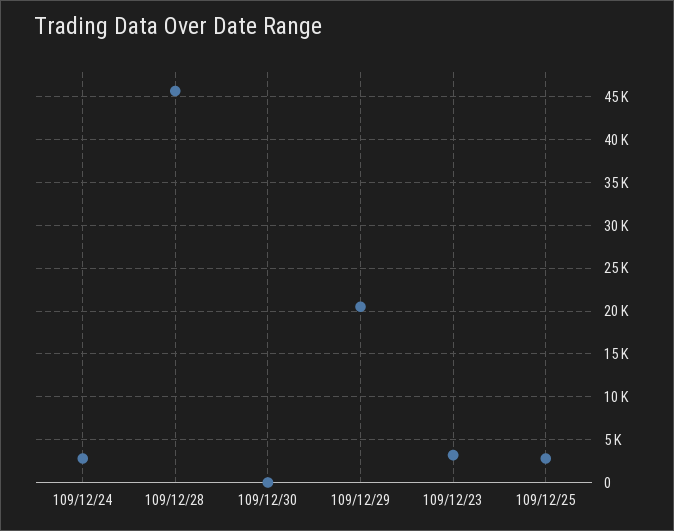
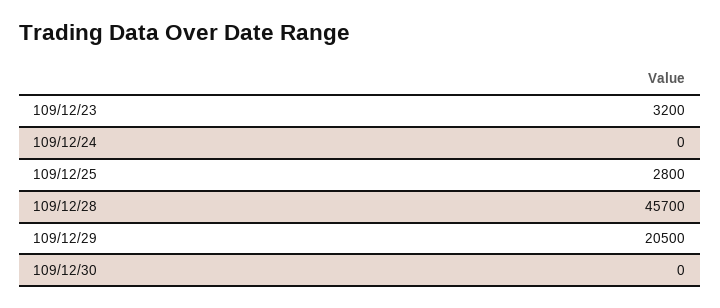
109/12/24: 3000 -> 0

